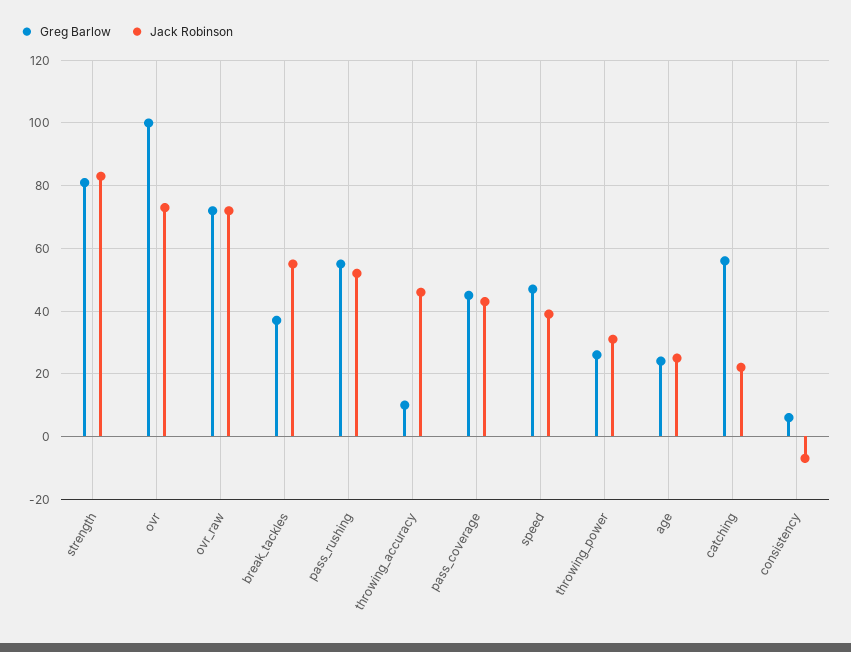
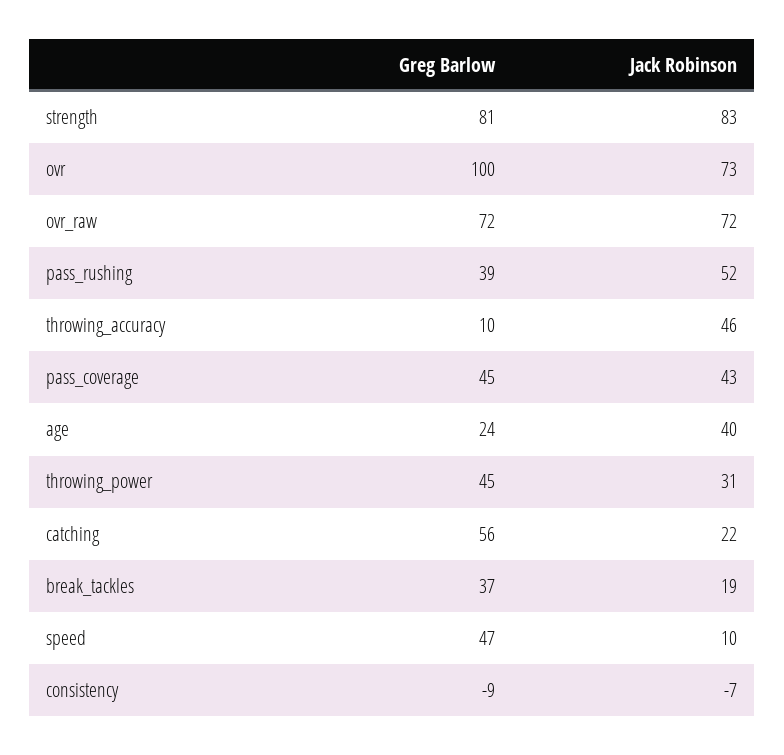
Jack Robinson, break_tackles: 55 -> 19
Greg Barlow, pass_rushing: 55 -> 39
Jack Robinson, speed: 40 -> 10
Greg Barlow, throwing_power: 25 -> 45
Jack Robinson, age: 25 -> 40
Greg Barlow, consistency: 5 -> -9

